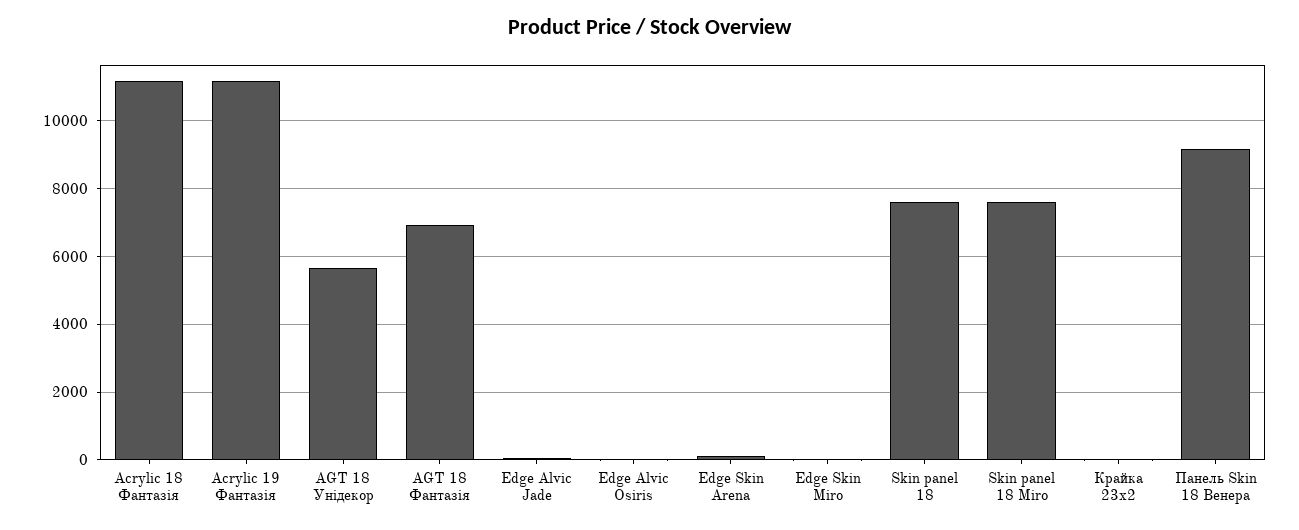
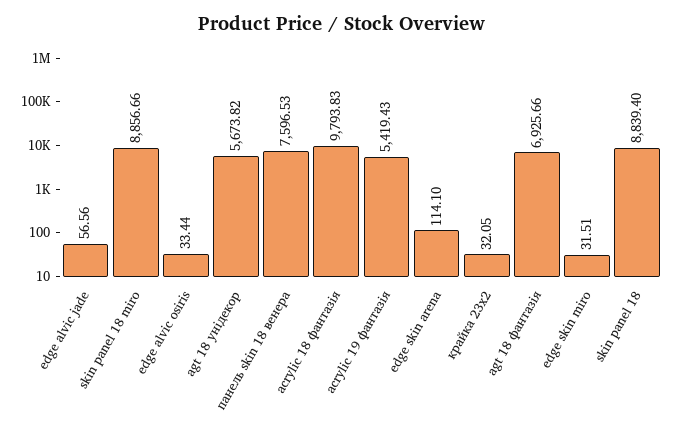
Acrylic 18 Фантазія: 11200 -> 9793.83
Acrylic 19 Фантазія: 11200 -> 5419.43
Skin panel 18: 7600 -> 8839.4
Skin panel 18 Miro: 7600 -> 8856.66
Панель Skin 18 Венера: 9200 -> 7596.53

